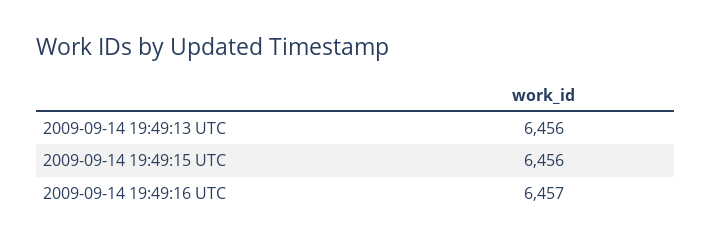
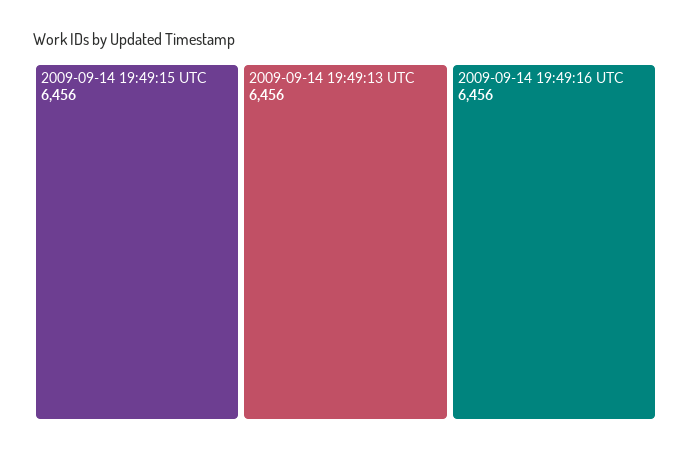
2009-09-14 19:49:16 UTC: 6457 -> 6456

